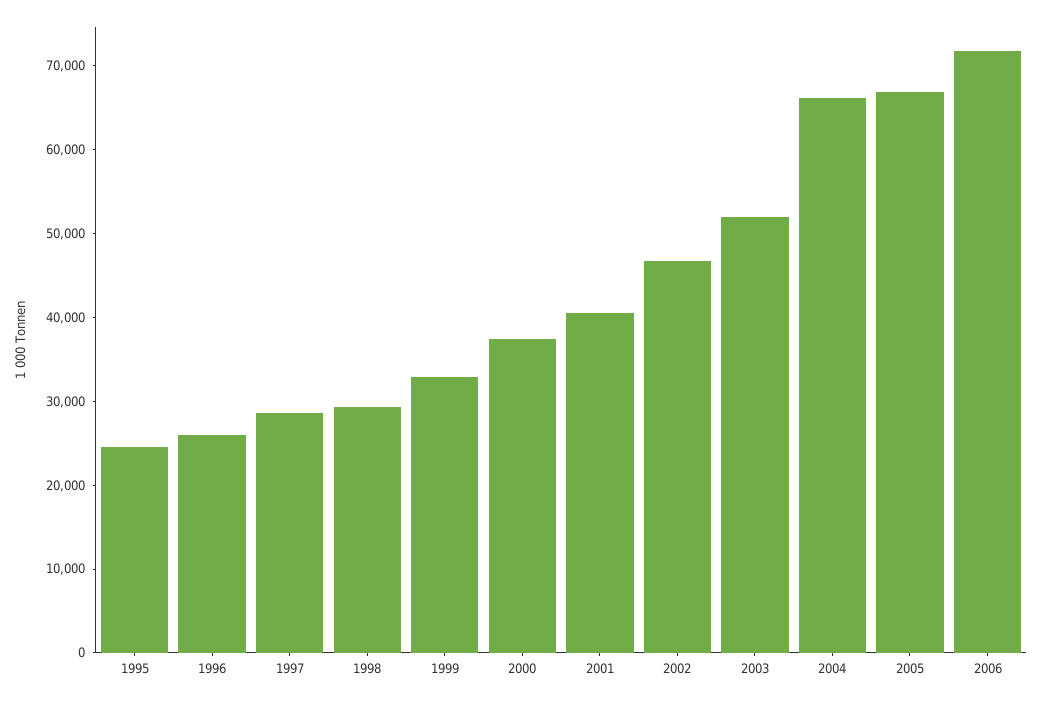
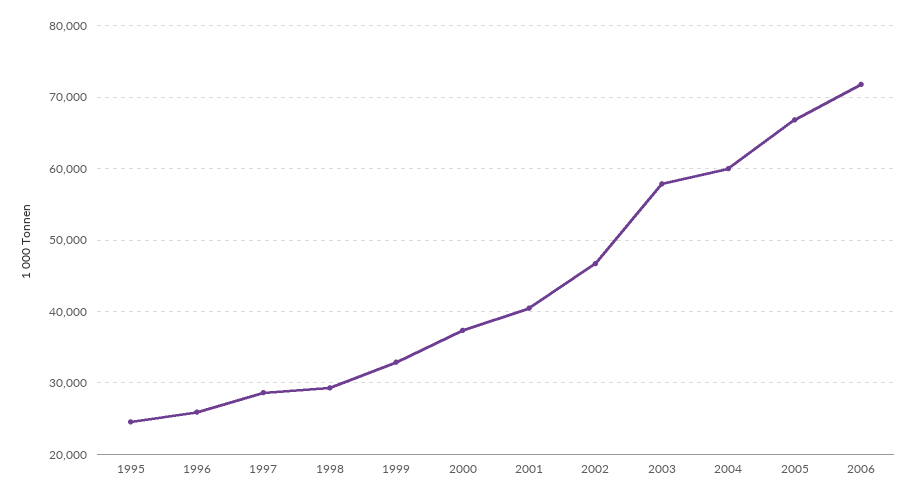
2003: 52000 -> 58000
2004: 66000 -> 60000

